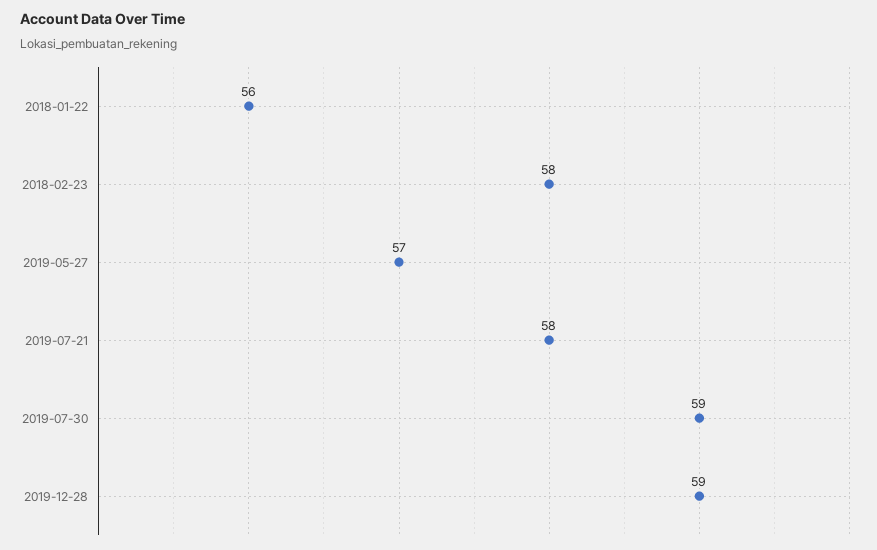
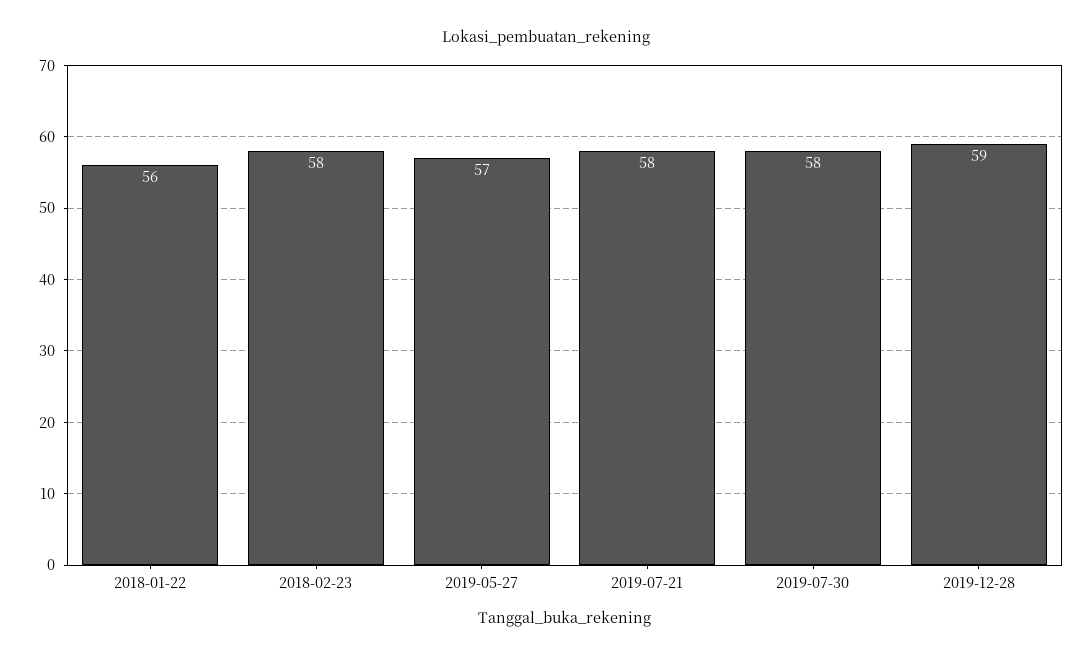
2019-07-30: 59 -> 58

